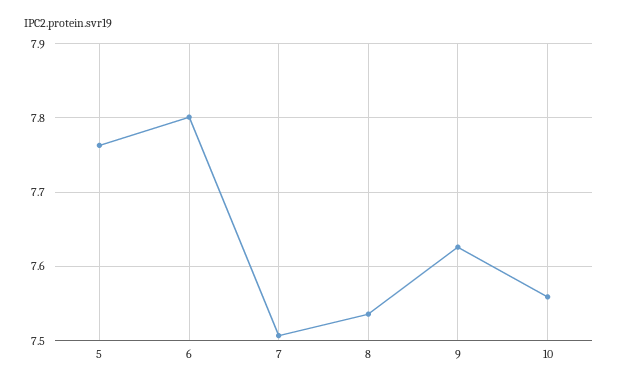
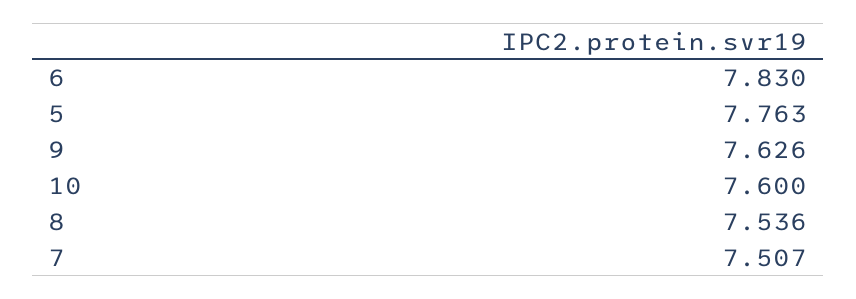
6: 7.8 -> 7.83
10: 7.56 -> 7.6

